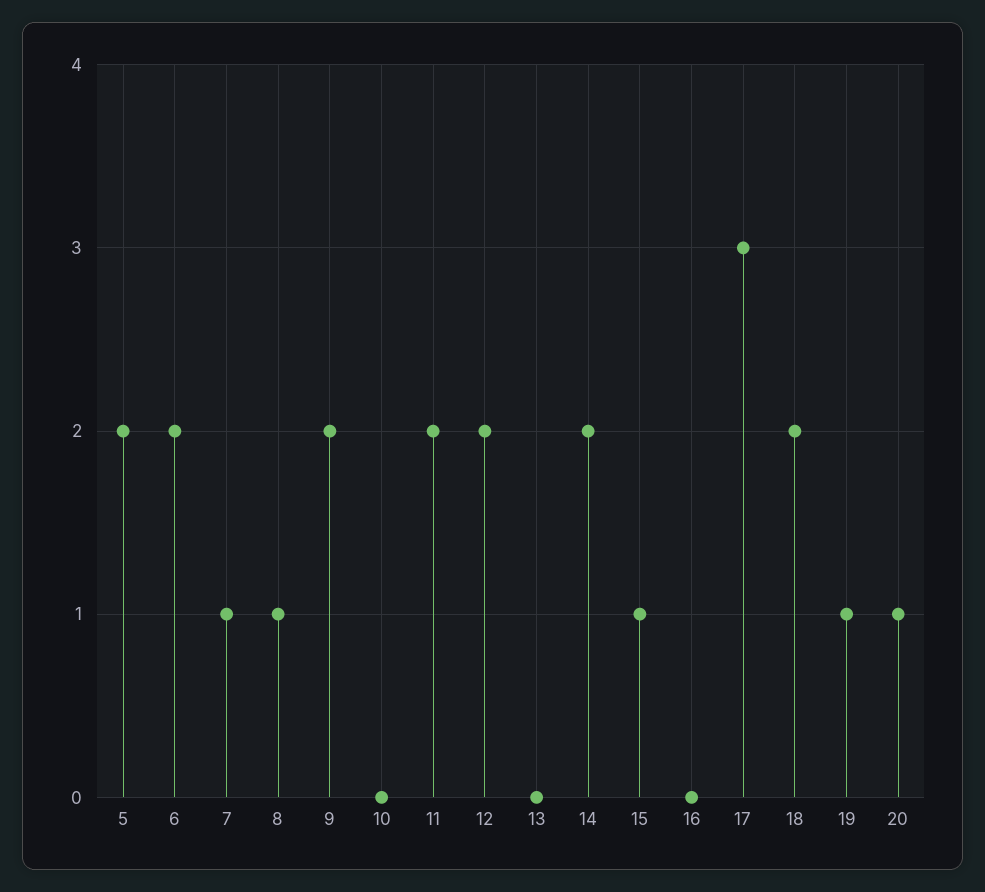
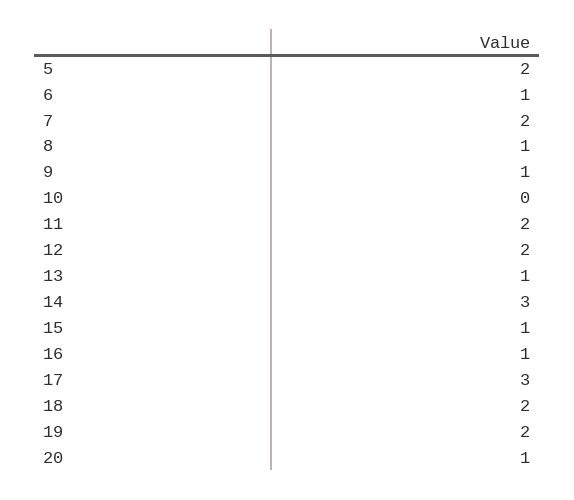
6: 2 -> 1
7: 1 -> 2
9: 2 -> 1
13: 0 -> 1
14: 2 -> 3
16: 0 -> 1
19: 1 -> 2

